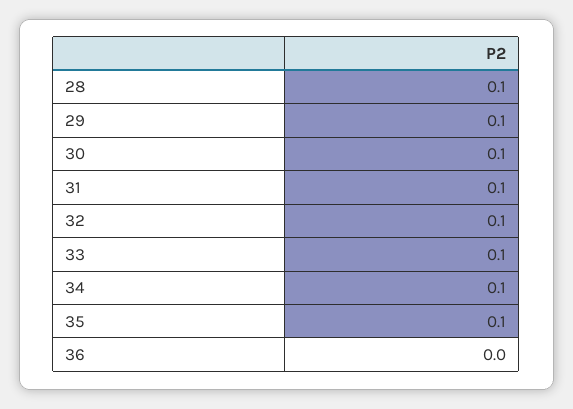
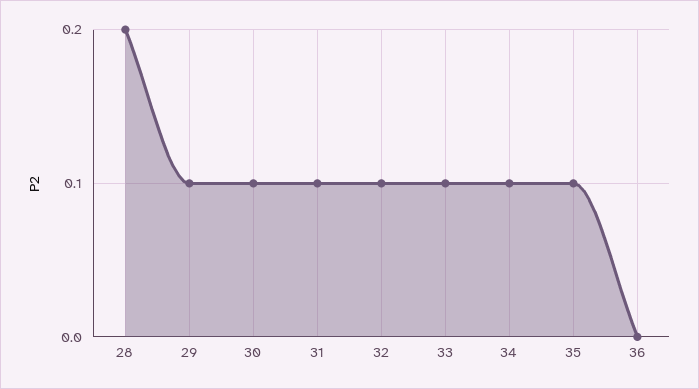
28: 0.1 -> 0.2

